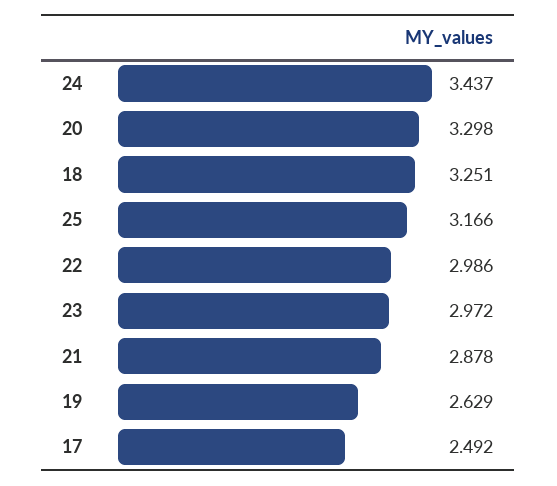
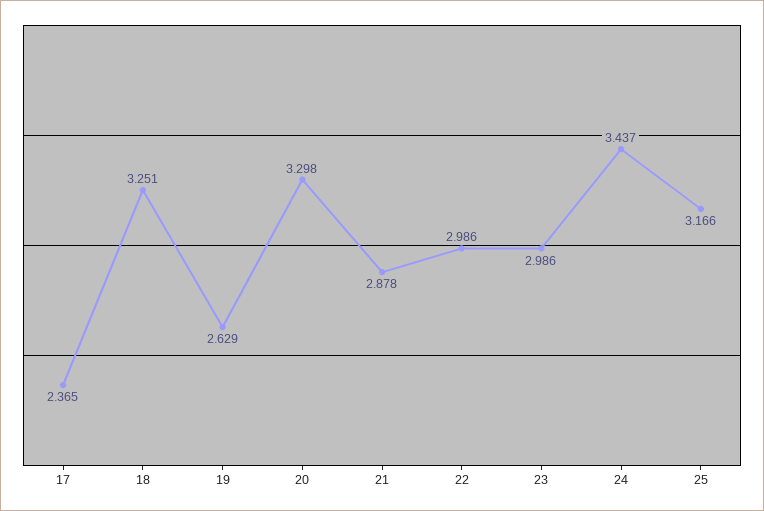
23: 2.972 -> 2.986
17: 2.492 -> 2.365

